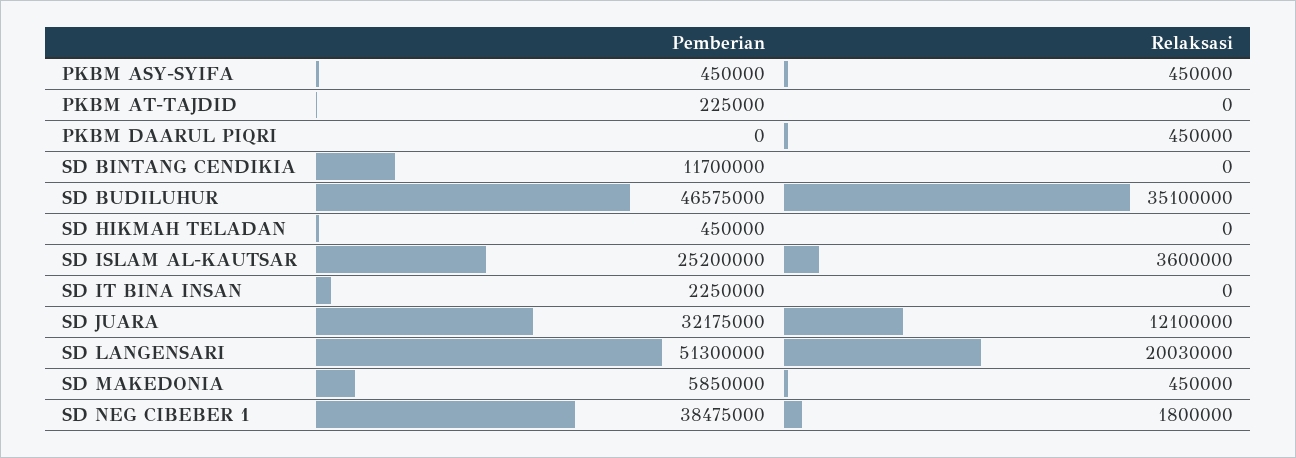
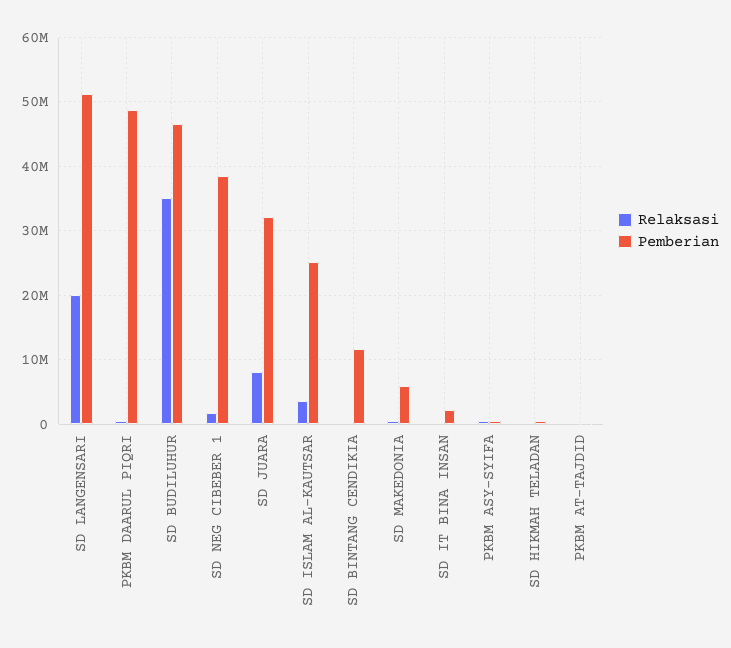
Pemberian, PKBM DAARUL PIQRI: 0 -> 49000000
Relaksasi, SD JUARA: 12100000 -> 8000000

